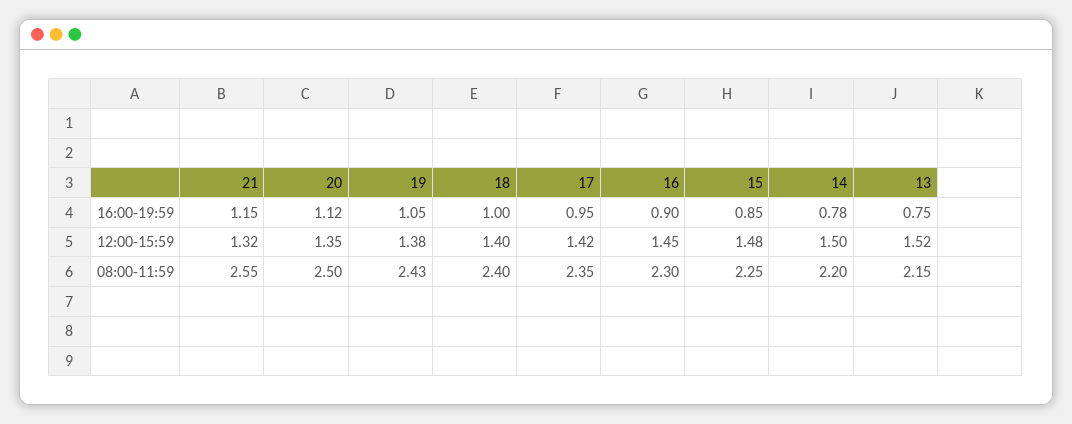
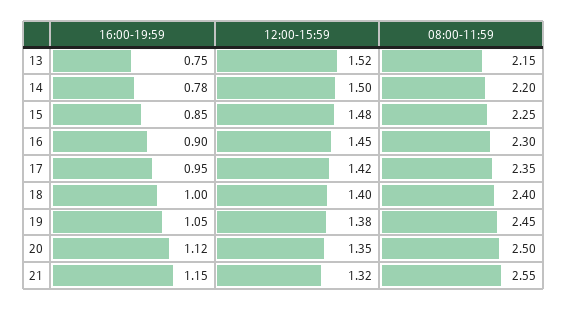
19, 08:00-11:59: 2.43 -> 2.45

